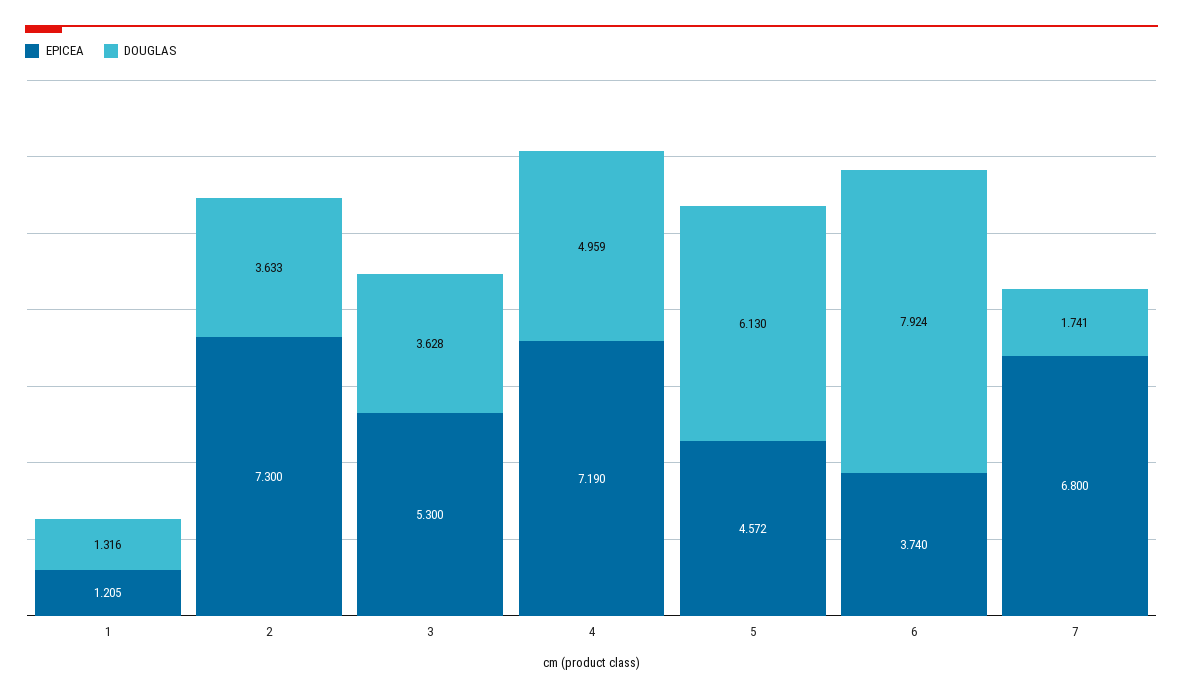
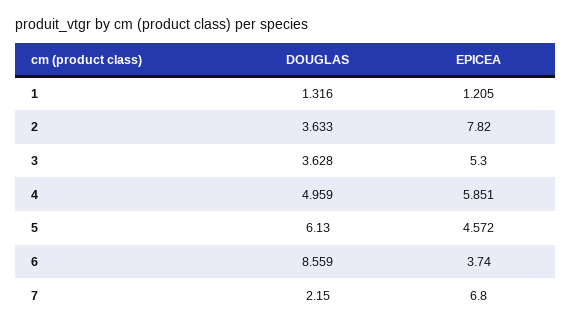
EPICEA, 2: 7.3 -> 7.82
EPICEA, 4: 7.19 -> 5.851
DOUGLAS, 6: 7.924 -> 8.559
DOUGLAS, 7: 1.741 -> 2.15

